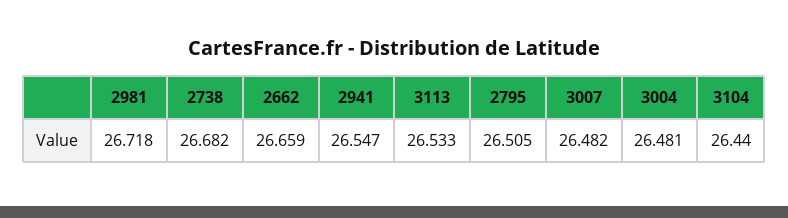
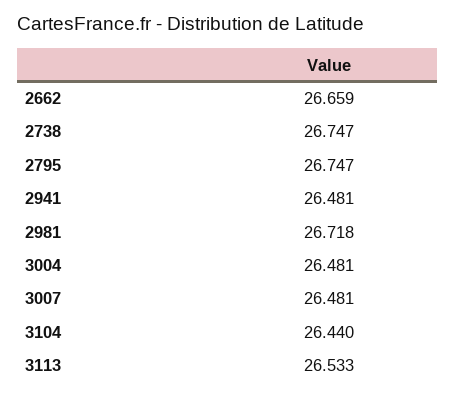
2738: 26.682 -> 26.747
2941: 26.547 -> 26.481
2795: 26.505 -> 26.747
3007: 26.482 -> 26.481

